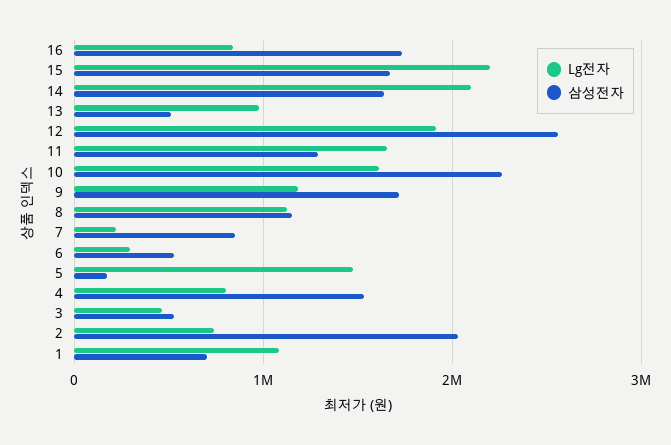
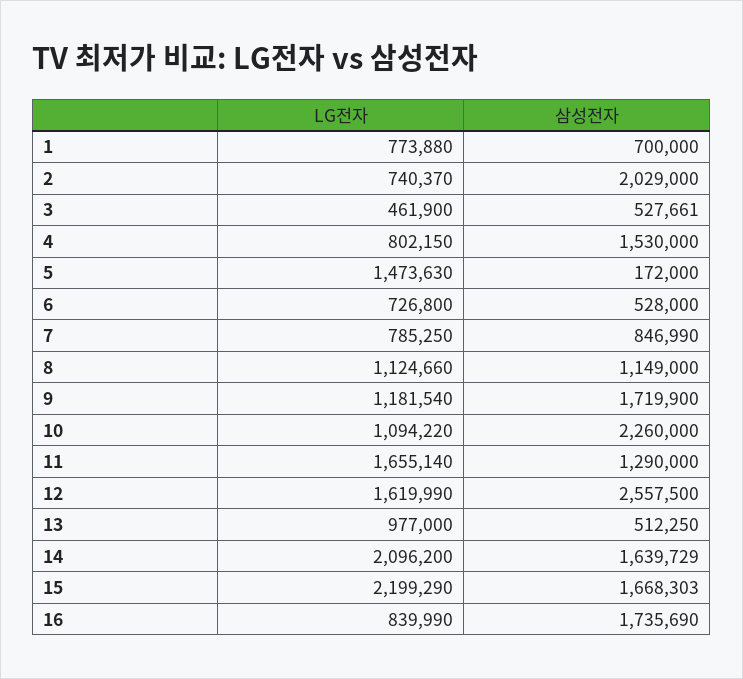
Lg전자, 12: 1900000 -> 1619990
Lg전자, 10: 1600000 -> 1094220
Lg전자, 7: 200000 -> 785250
Lg전자, 6: 300000 -> 726800
Lg전자, 1: 1100000 -> 773880

